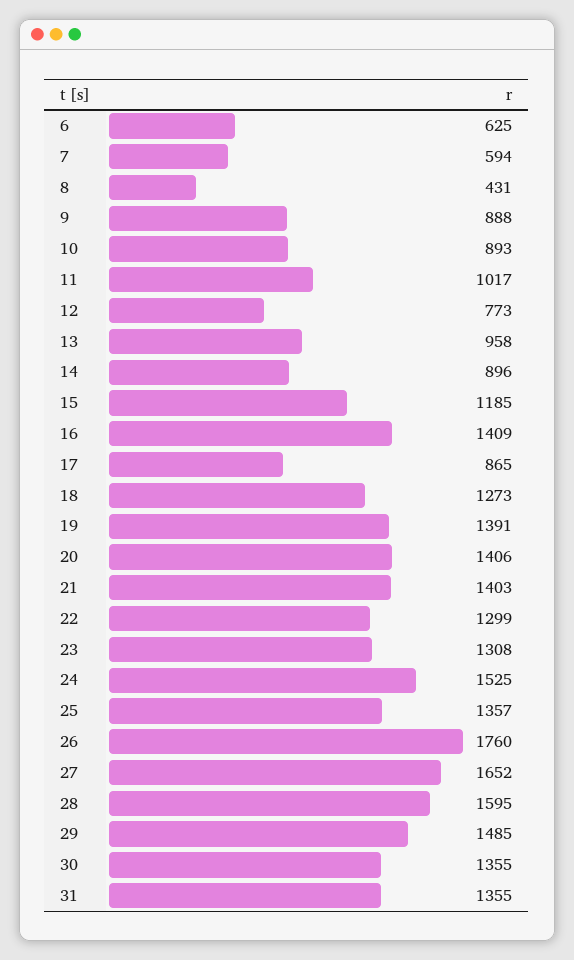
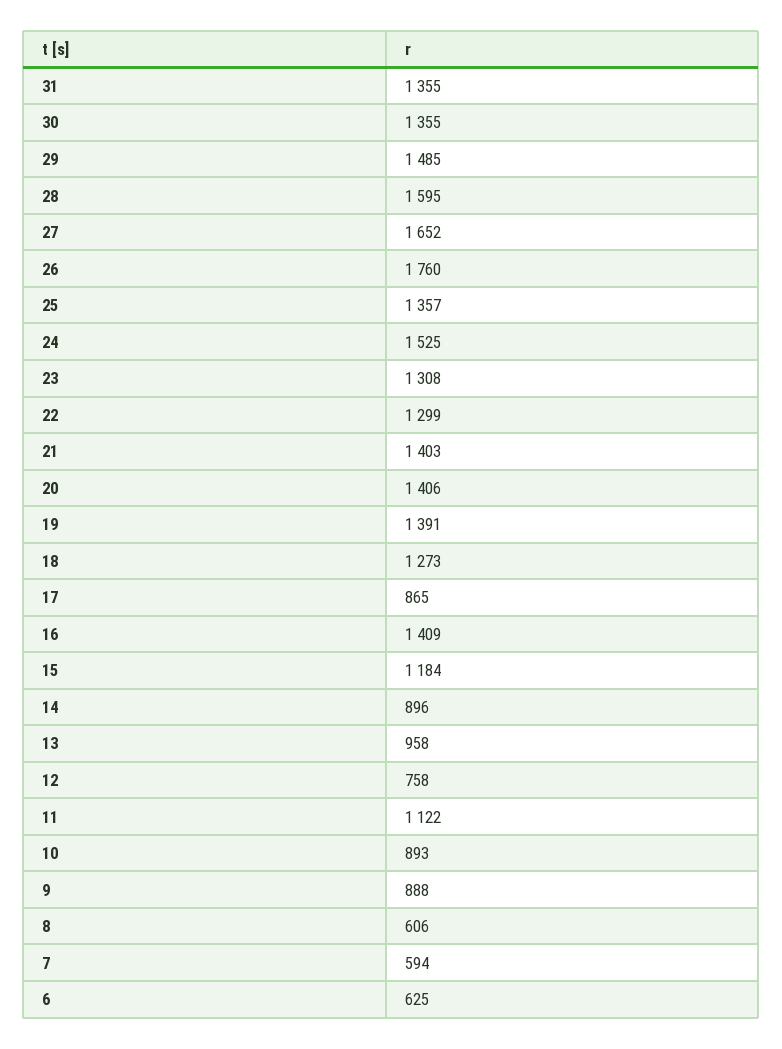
8: 431 -> 606
11: 1017 -> 1122
12: 773 -> 758
15: 1185 -> 1184

